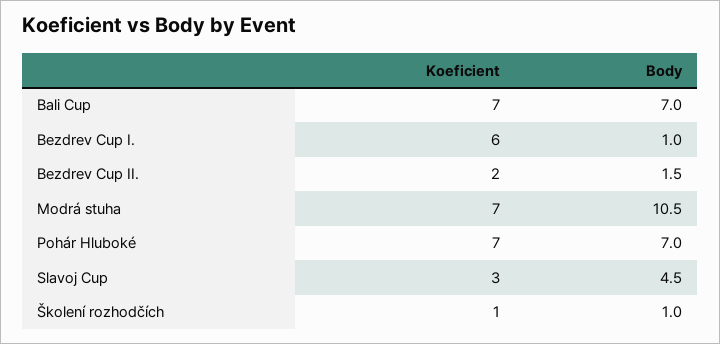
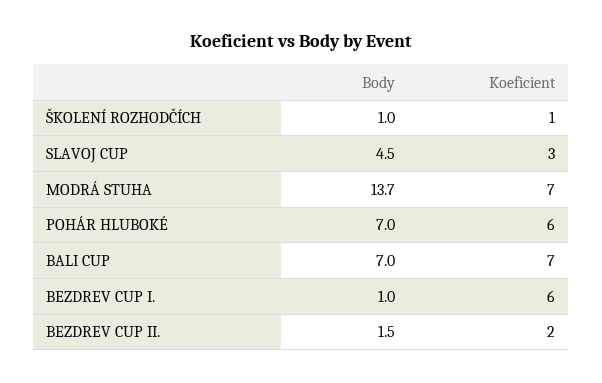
Body, Modrá stuha: 10.5 -> 13.7
Koeficient, Pohár Hluboké: 7 -> 6

